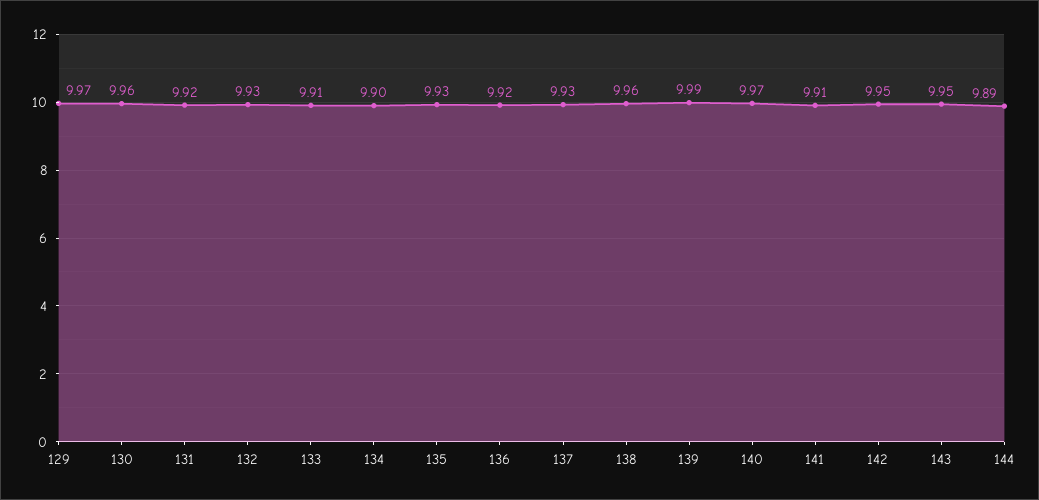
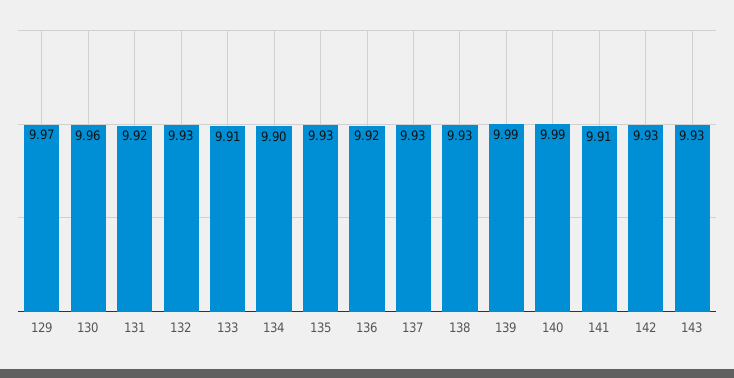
138: 9.96 -> 9.93
140: 9.97 -> 9.99
142: 9.95 -> 9.93
143: 9.95 -> 9.93
144: 9.89 -> none

